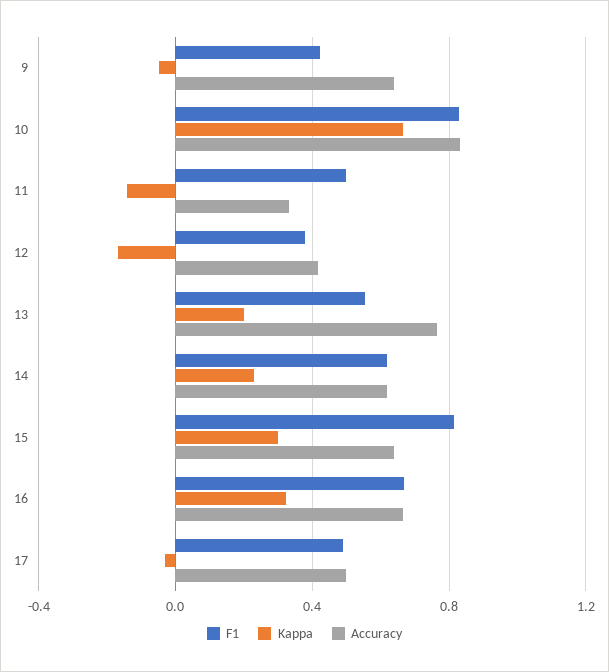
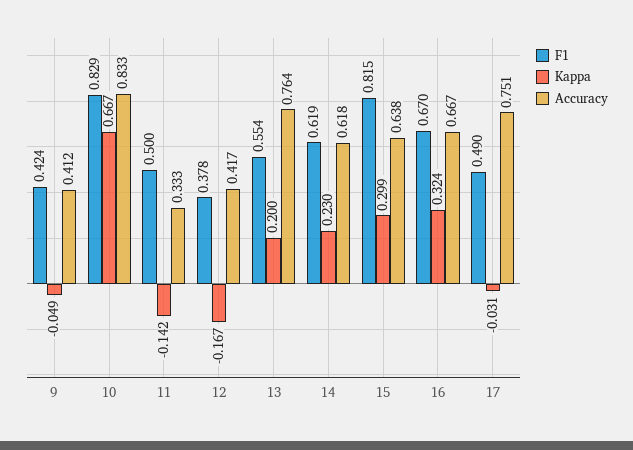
Accuracy, 9: 0.65 -> 0.412
Accuracy, 17: 0.5 -> 0.751

